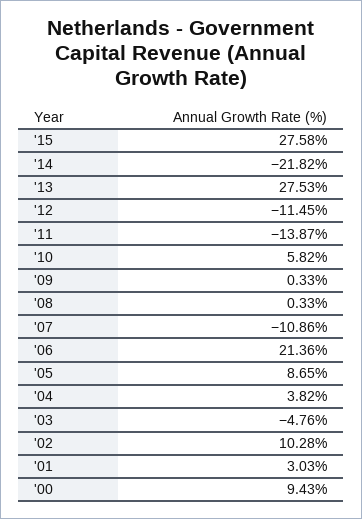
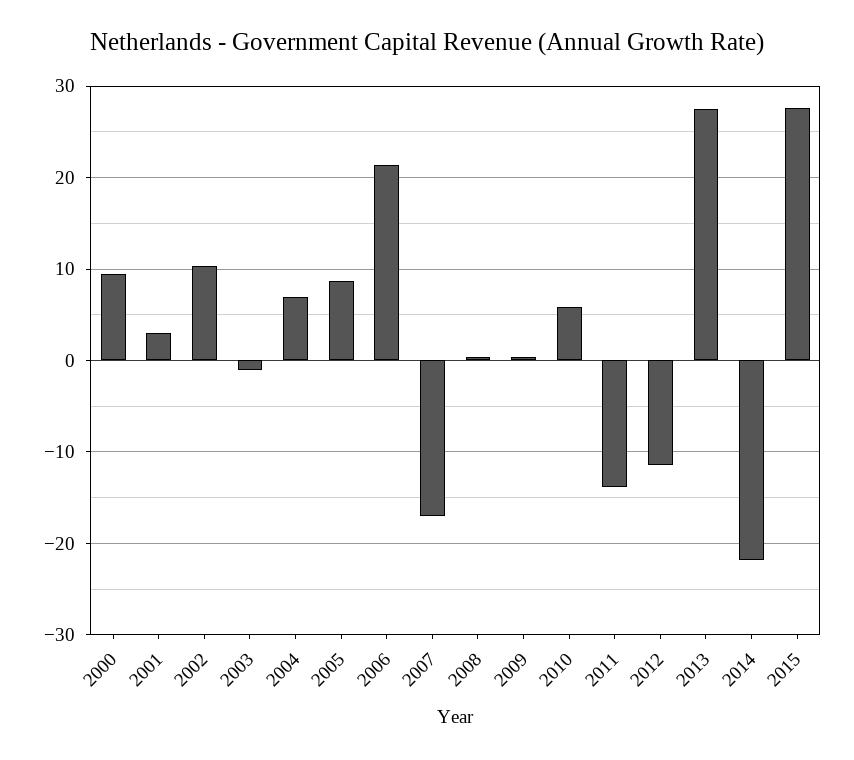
'07: -10.86 -> -17
'04: 3.82 -> 7
'03: -4.76 -> -1

